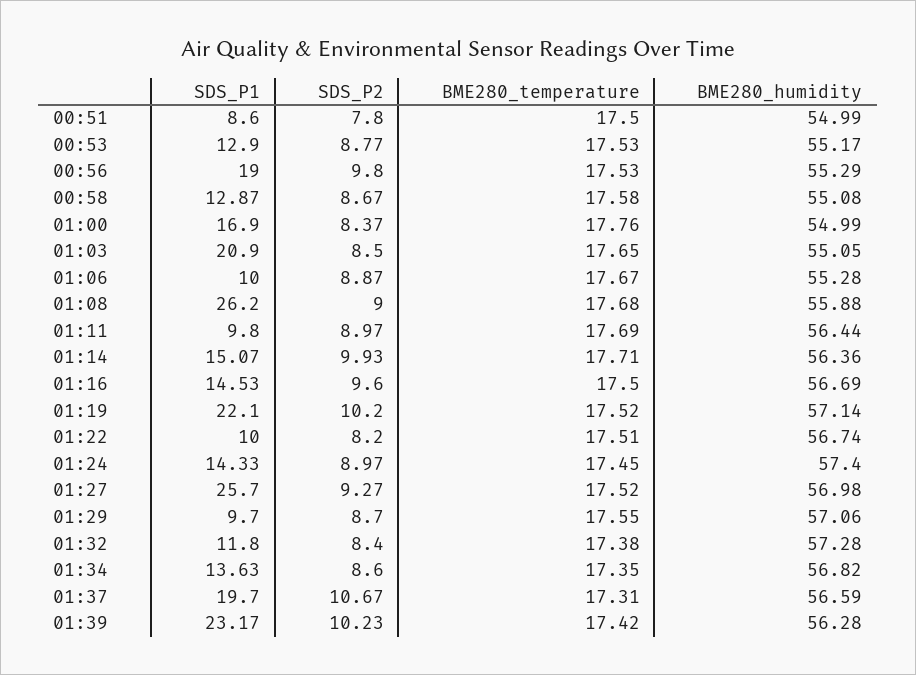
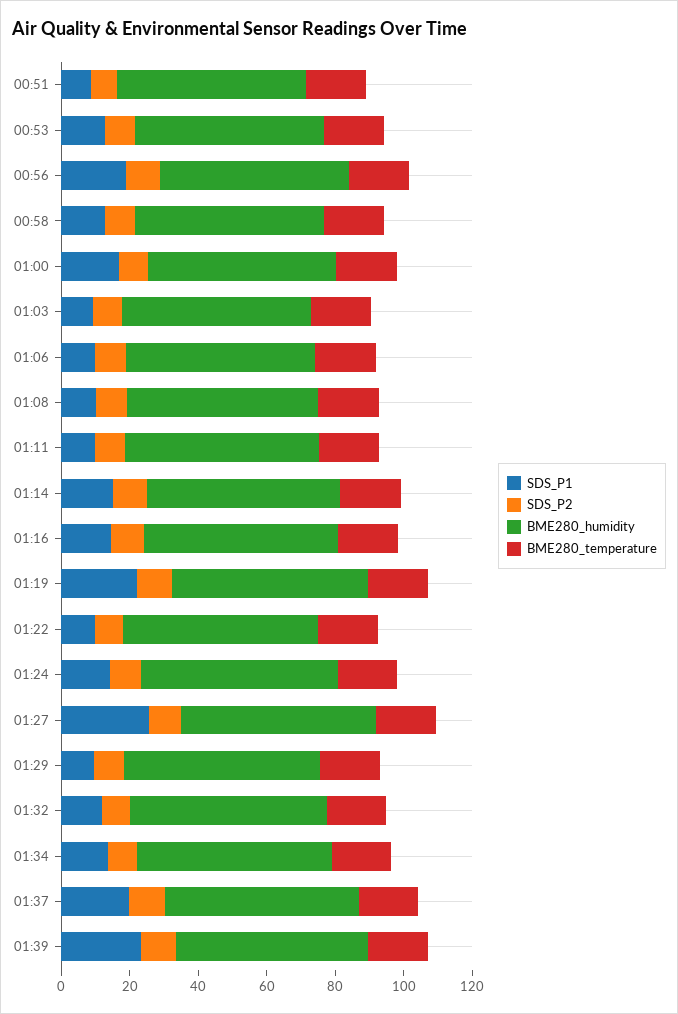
SDS_P1, 01:03: 20.9 -> 10
SDS_P1, 01:08: 26.2 -> 10

